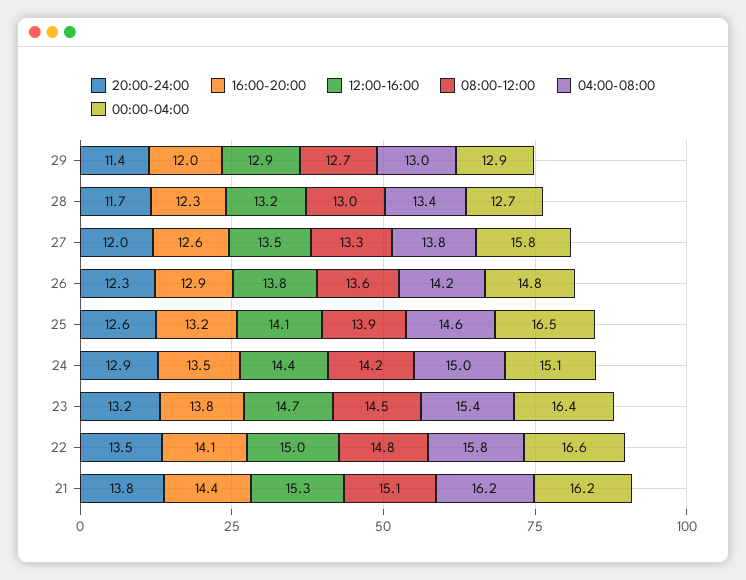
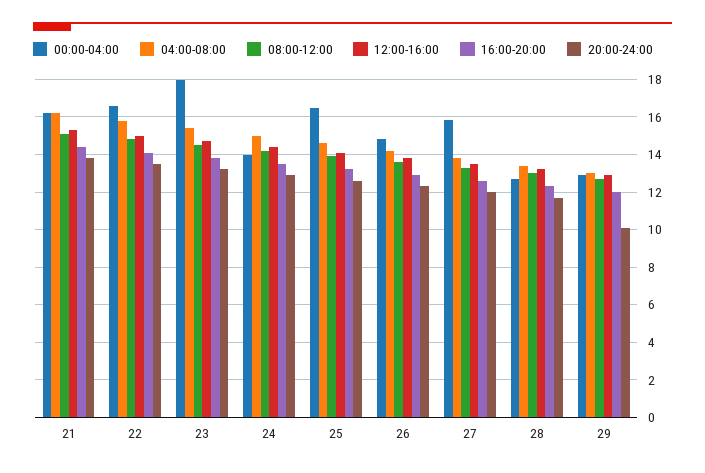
20:00-24:00, 29: 11.4 -> 10
00:00-04:00, 24: 15.1 -> 14
00:00-04:00, 23: 16.4 -> 18

